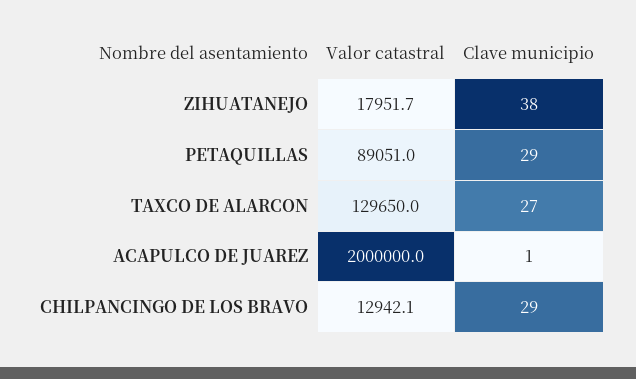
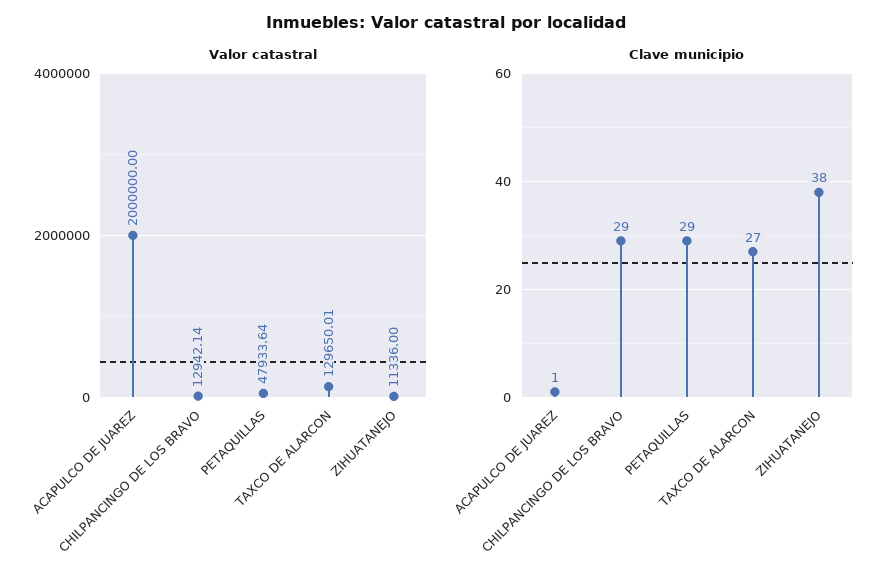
Valor catastral, ZIHUATANEJO: 17951.7 -> 11336
Valor catastral, PETAQUILLAS: 89051 -> 47933.64

